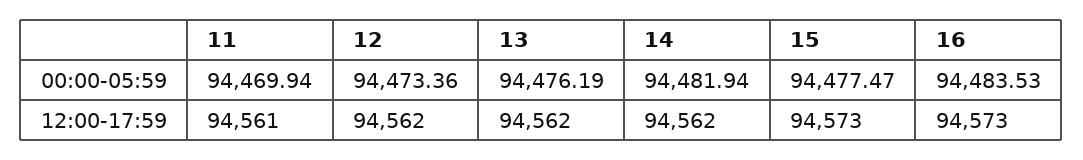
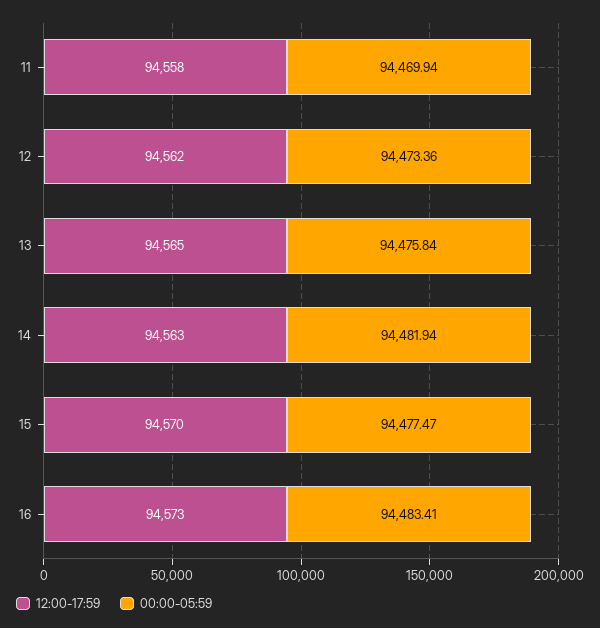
00:00-05:59, 13: 94476.19 -> 94475.84
00:00-05:59, 16: 94483.53 -> 94483.41
12:00-17:59, 11: 94561 -> 94558
12:00-17:59, 13: 94562 -> 94565
12:00-17:59, 14: 94562 -> 94563
12:00-17:59, 15: 94573 -> 94570

